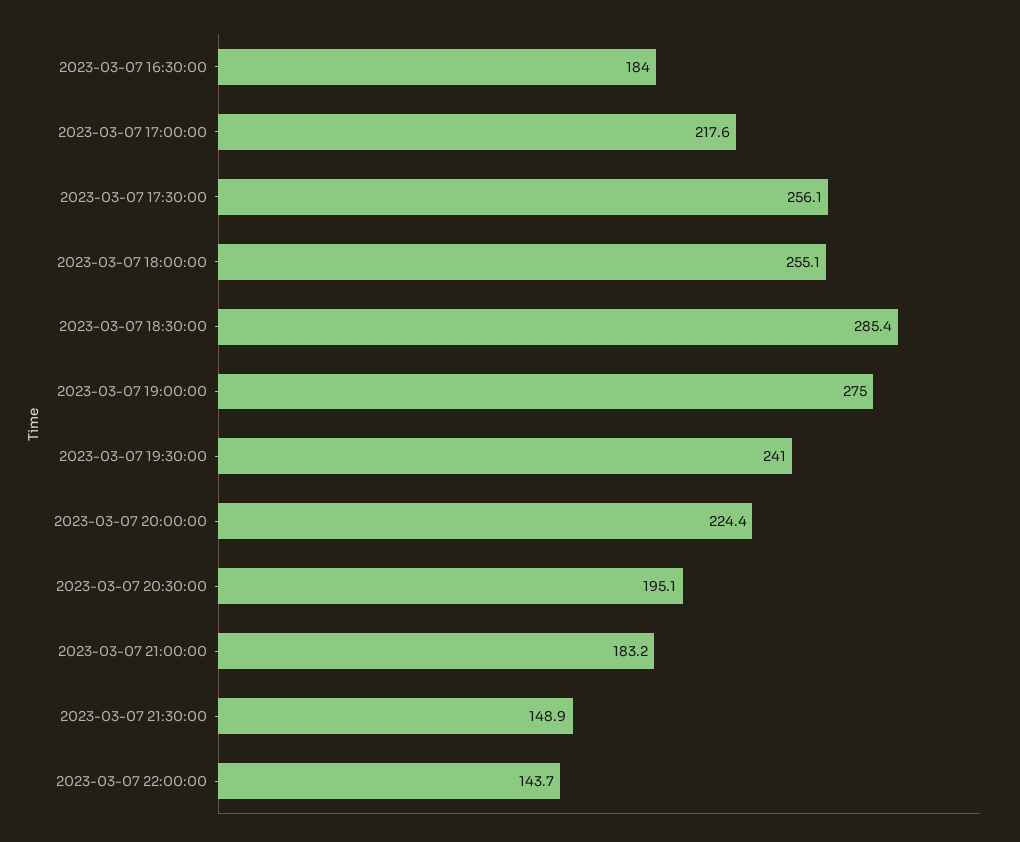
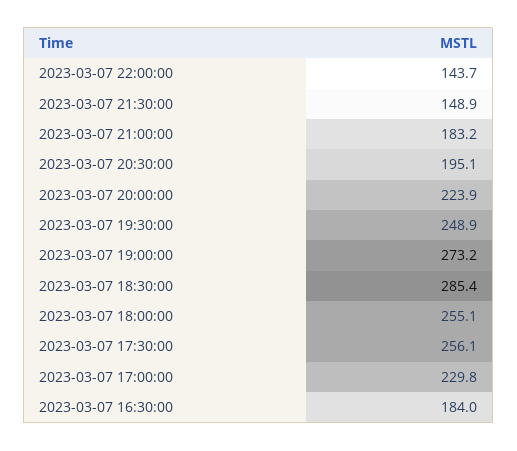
2023-03-07 17:00:00: 217.6 -> 229.8
2023-03-07 19:00:00: 275 -> 273.2
2023-03-07 19:30:00: 241 -> 248.9
2023-03-07 20:00:00: 224.4 -> 223.9

